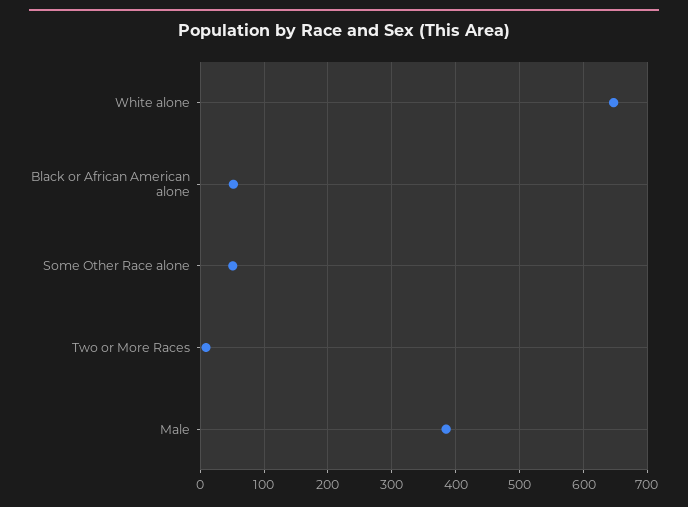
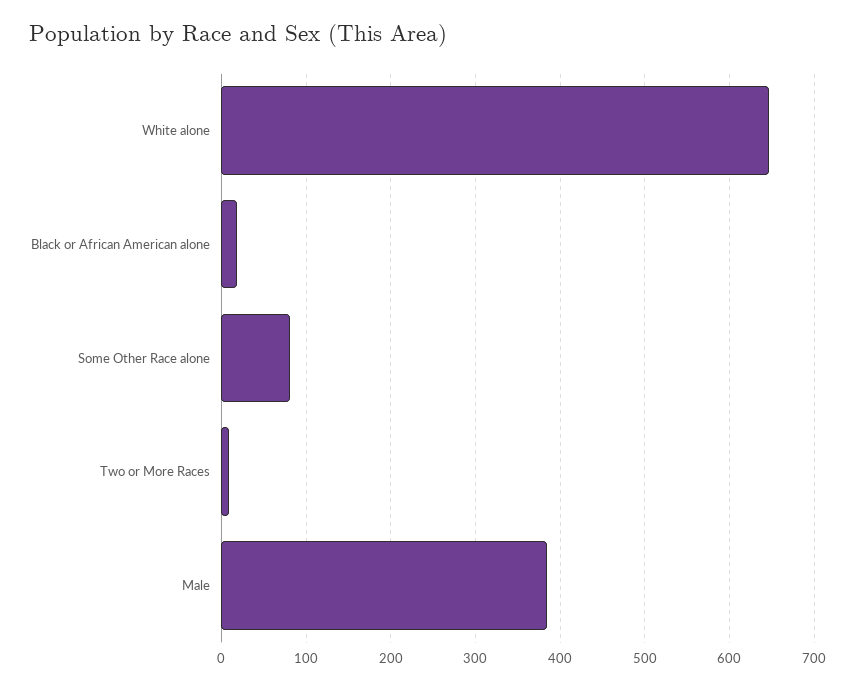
Black or African American alone: 50 -> 20
Some Other Race alone: 50 -> 80

